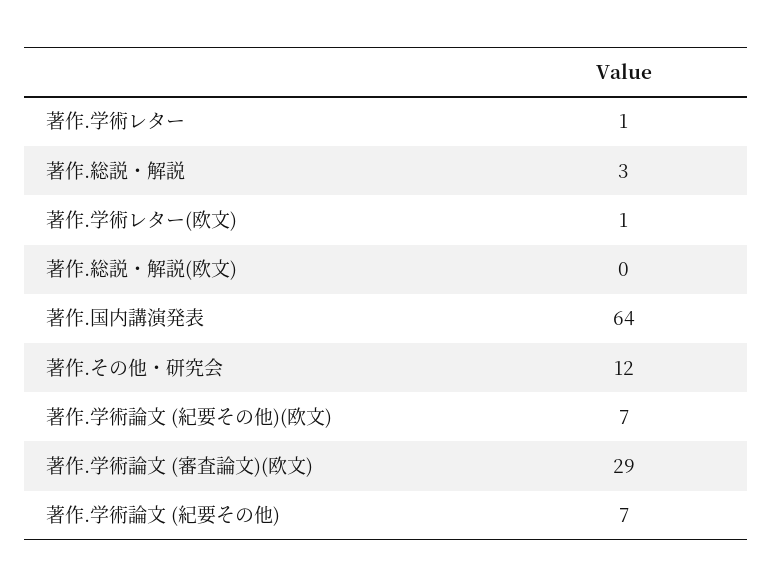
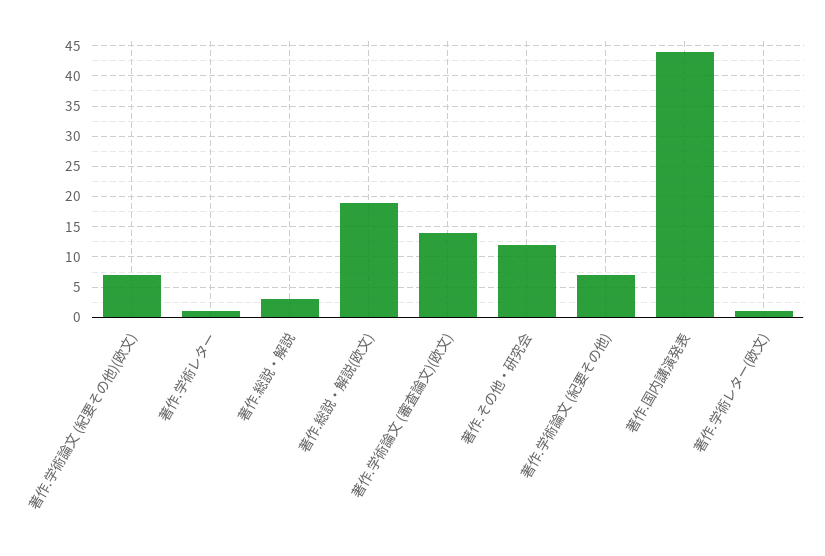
著作.総説・解説(欧文): 0 -> 19
著作.国内講演発表: 64 -> 44
著作.学術論文 (審査論文)(欧文): 29 -> 14

